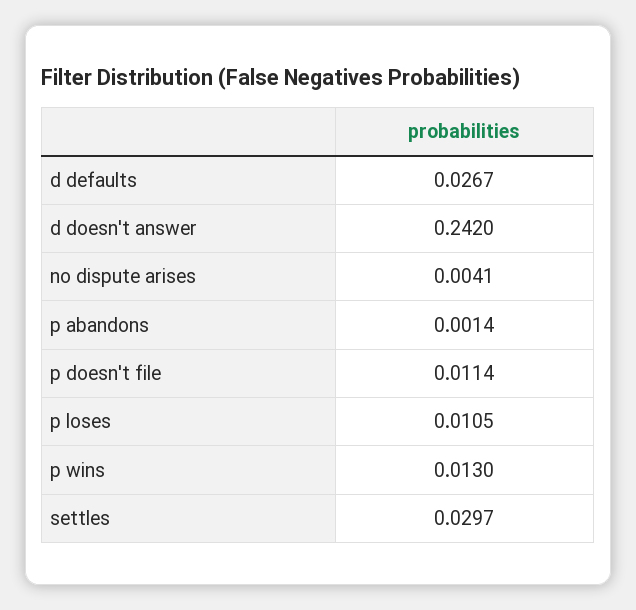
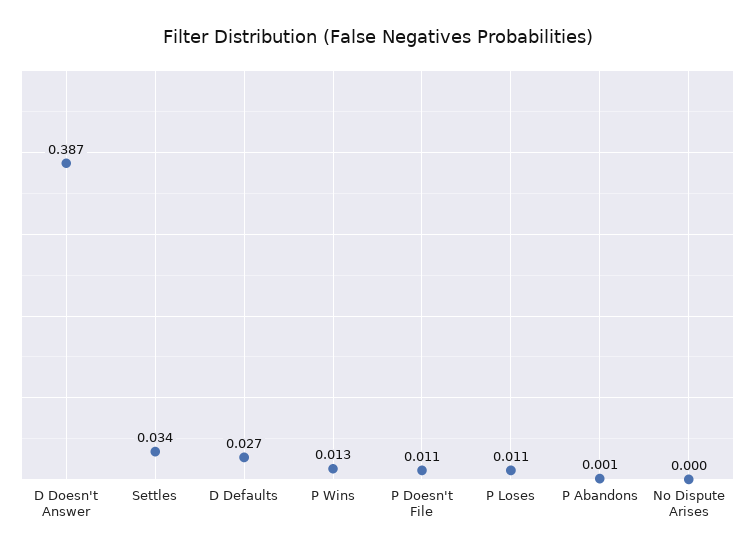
d doesn't answer: 0.242 -> 0.387
no dispute arises: 0.0041 -> 0
settles: 0.0297 -> 0.034

